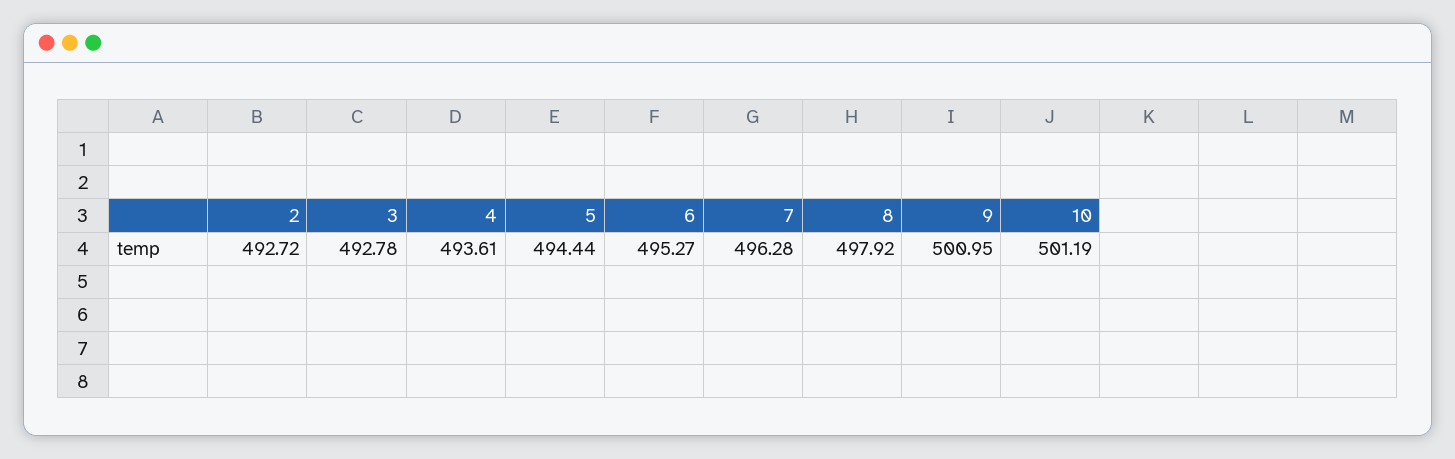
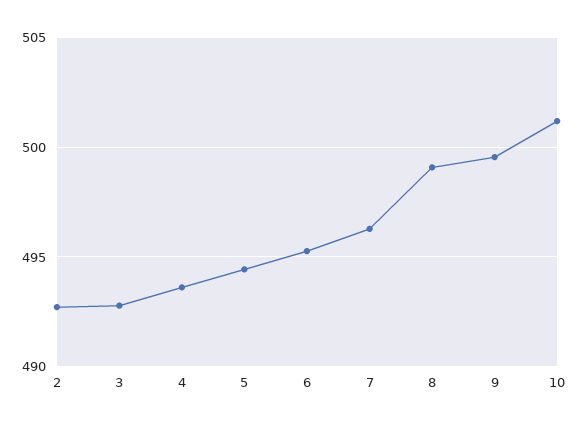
8: 497.92 -> 499
9: 500.95 -> 499.5

